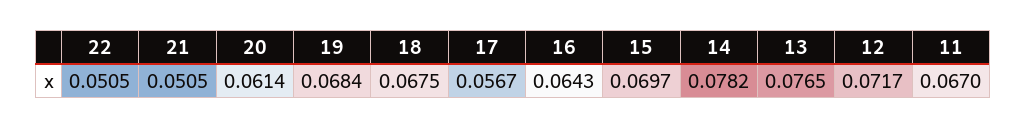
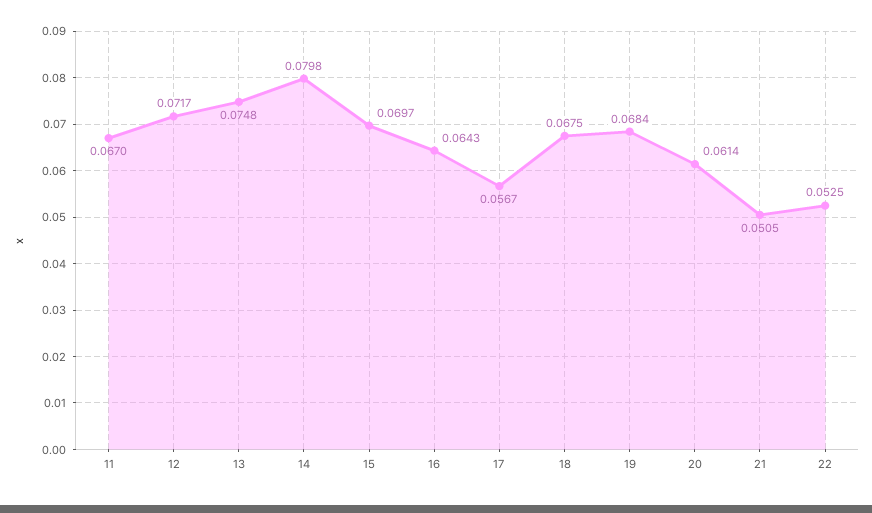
22: 0.0505 -> 0.0525
14: 0.0782 -> 0.0798
13: 0.0765 -> 0.0748

